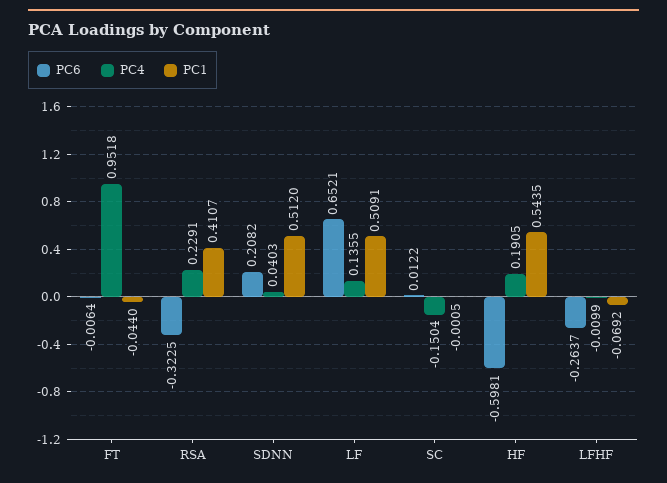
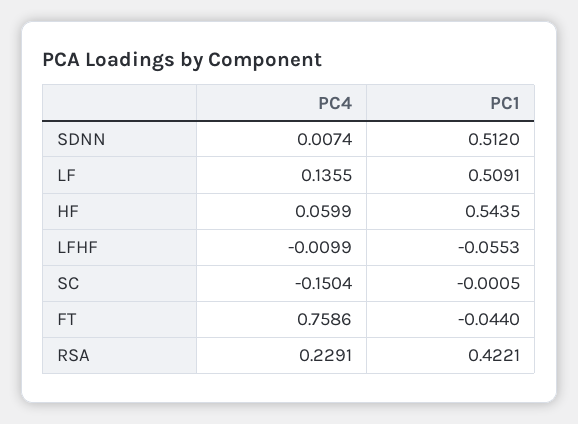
PC6, FT: -0.0064 -> none
PC4, FT: 0.9518 -> 0.7586
PC6, RSA: -0.3225 -> none
PC1, RSA: 0.4107 -> 0.4221
PC6, SDNN: 0.2082 -> none
PC4, SDNN: 0.0403 -> 0.0074
PC6, LF: 0.6521 -> none
PC6, SC: 0.0122 -> none
PC6, HF: -0.5981 -> none
PC4, HF: 0.1905 -> 0.0599
PC6, LFHF: -0.2637 -> none
PC1, LFHF: -0.0692 -> -0.0553

